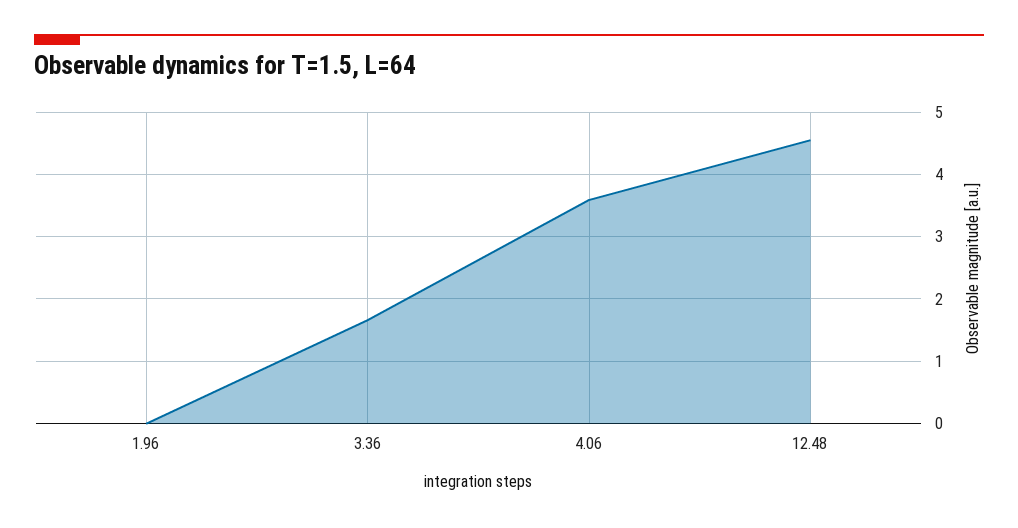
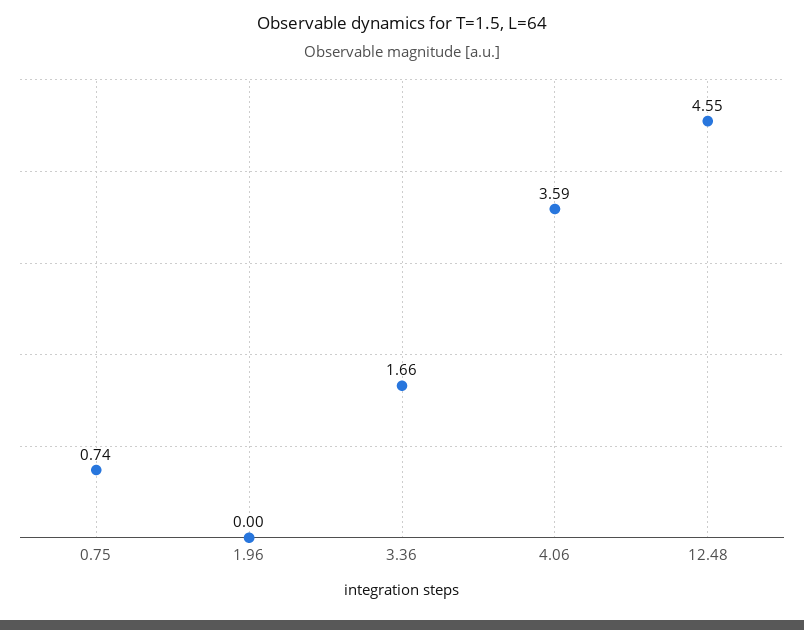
0.75: none -> 0.74

